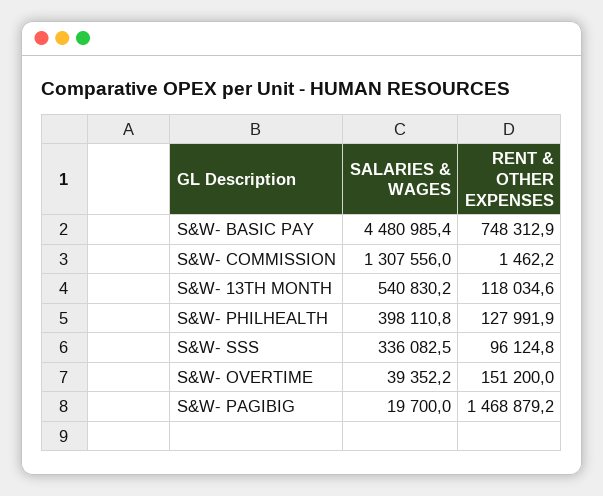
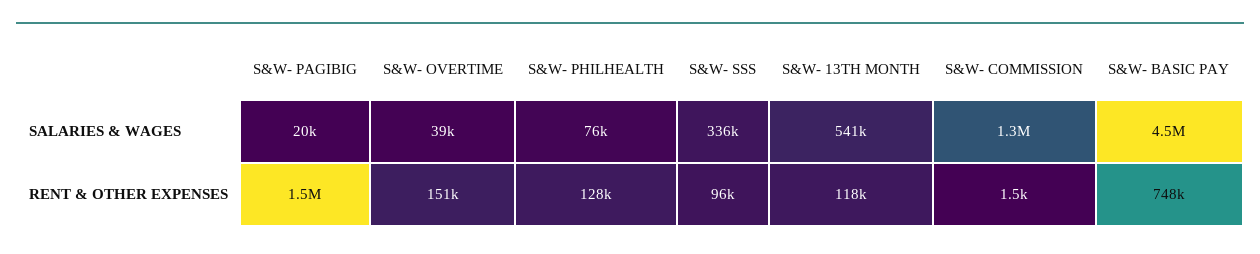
SALARIES & WAGES, S&W- PHILHEALTH: 398110.8 -> 76000

